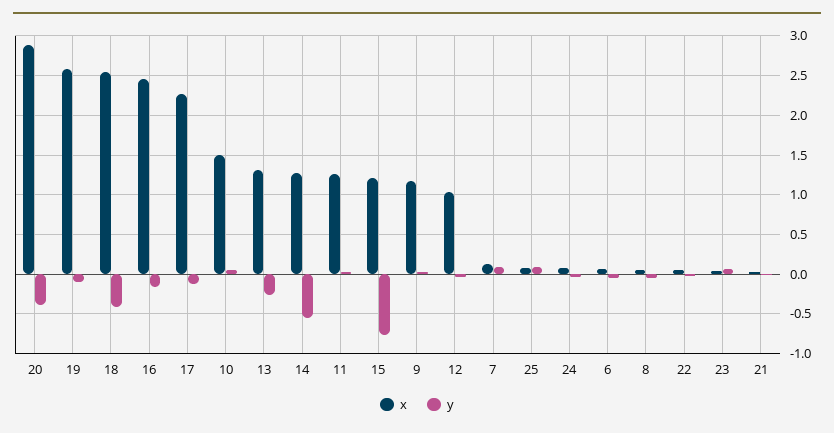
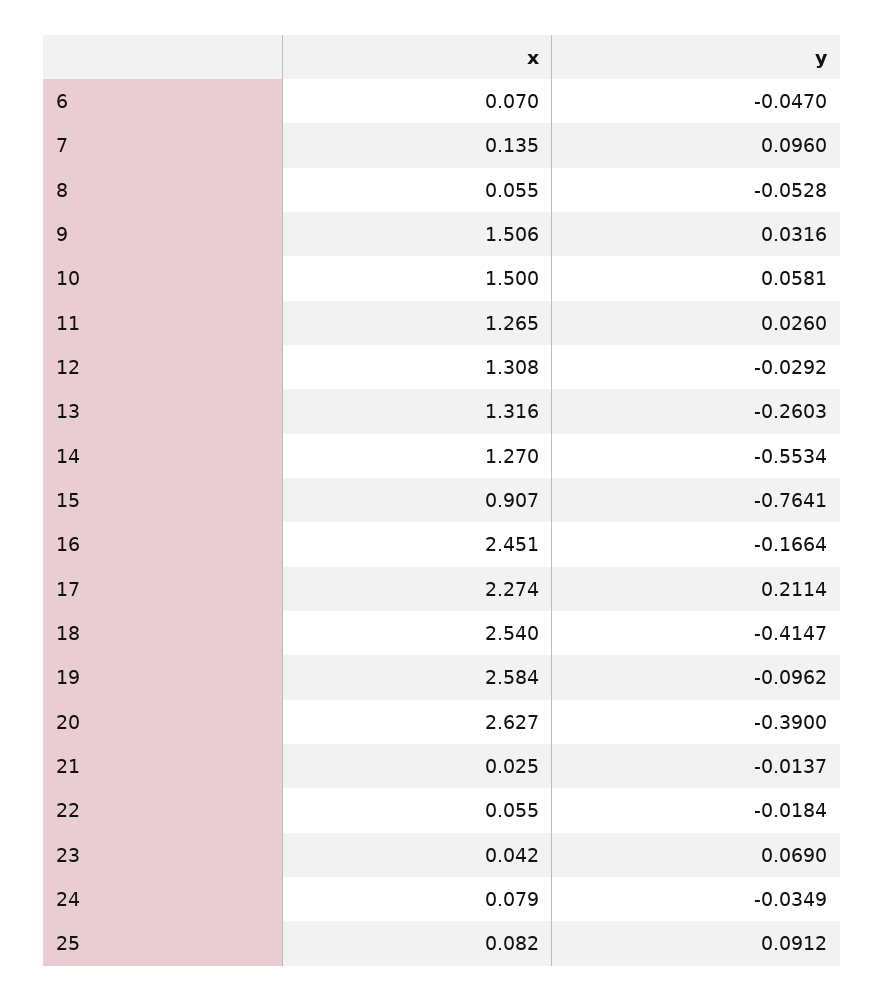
x, 20: 2.9 -> 2.627
y, 17: -0.1 -> 0.2114
x, 15: 1.2 -> 0.907
x, 9: 1.2 -> 1.506
x, 12: 1 -> 1.308

